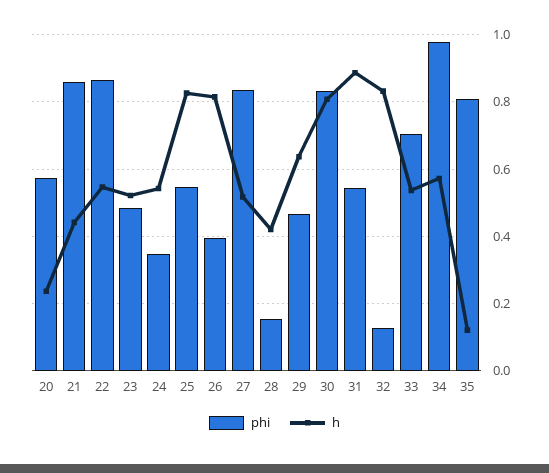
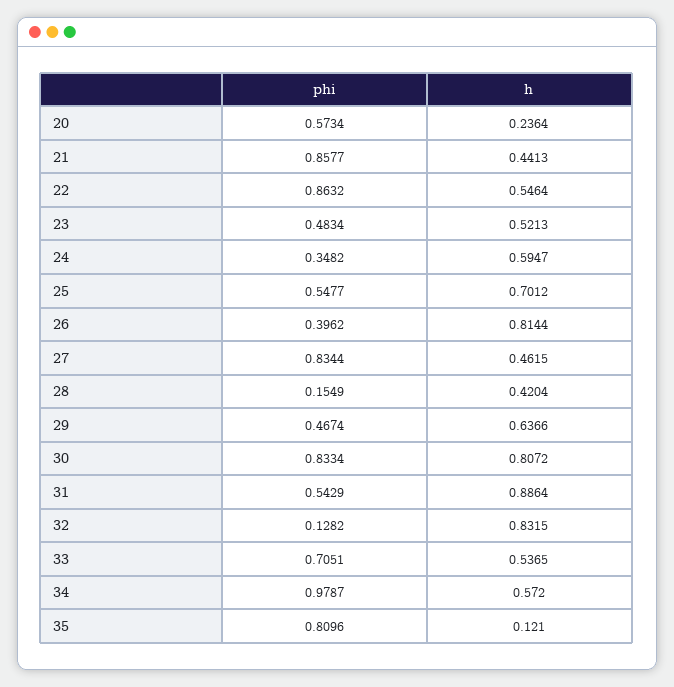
h, 24: 0.54 -> 0.5947
h, 25: 0.82 -> 0.7012
h, 27: 0.52 -> 0.4615

